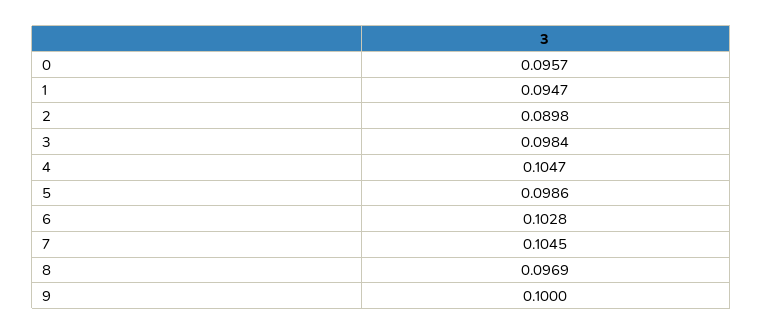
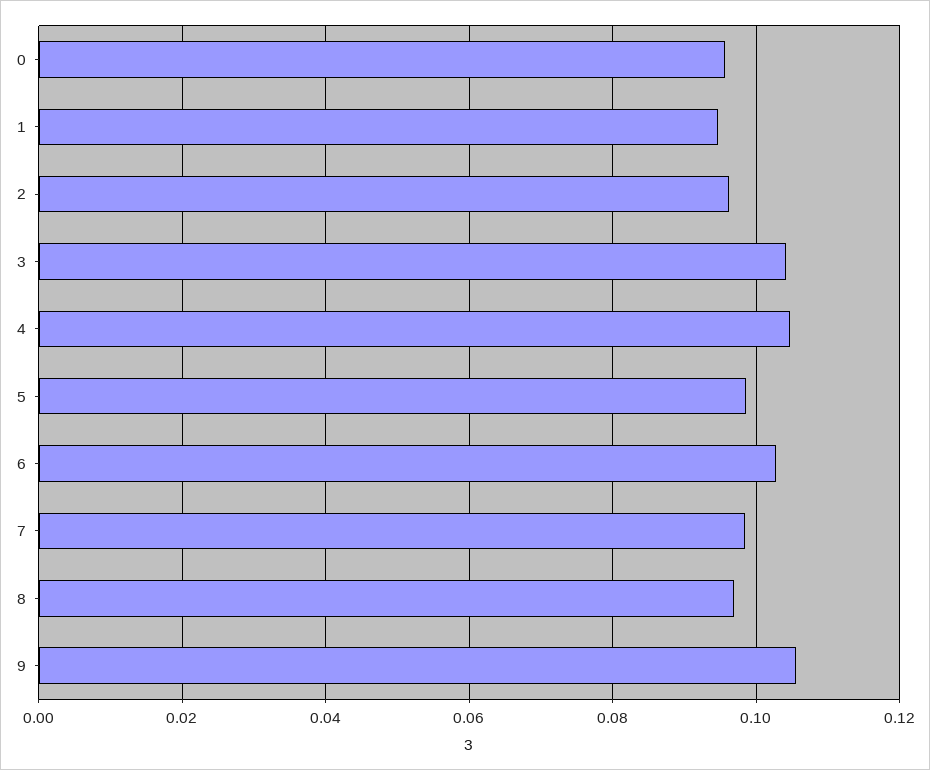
2: 0.0898 -> 0.096
3: 0.0984 -> 0.104
7: 0.1045 -> 0.098
9: 0.1 -> 0.106

